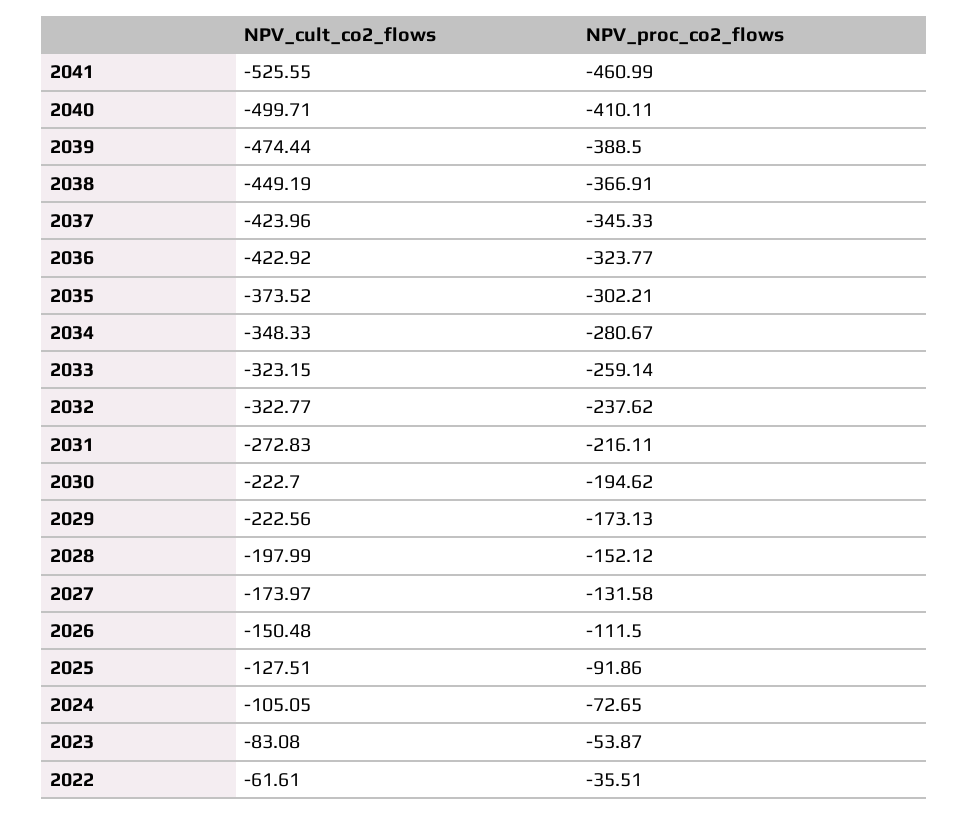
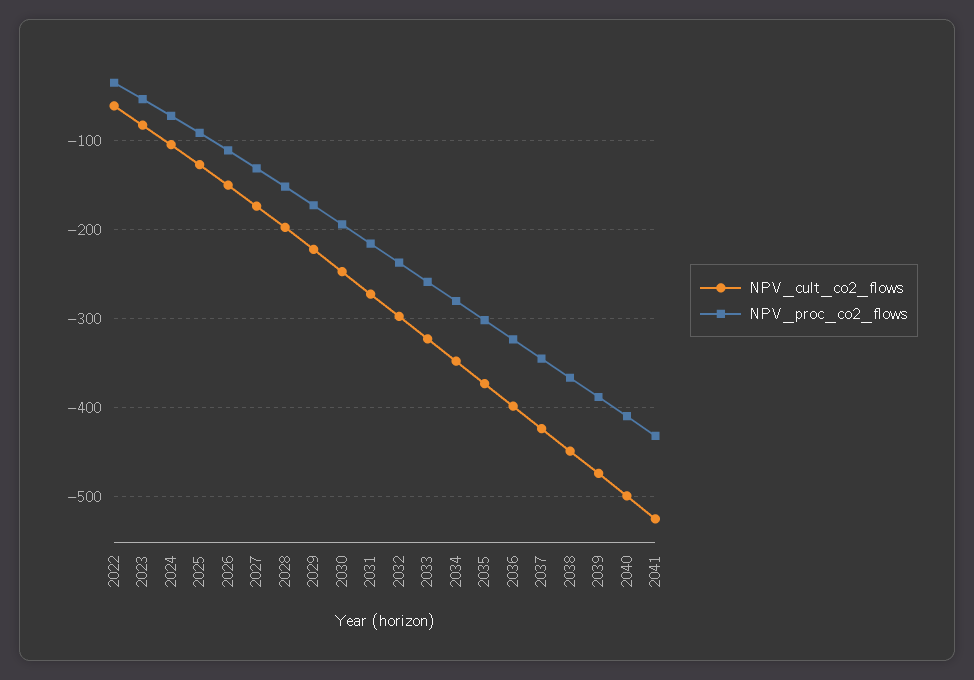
NPV_proc_co2_flows, 2041: -460.99 -> -430
NPV_cult_co2_flows, 2036: -422.92 -> -400
NPV_cult_co2_flows, 2032: -322.77 -> -300
NPV_cult_co2_flows, 2030: -222.7 -> -250

